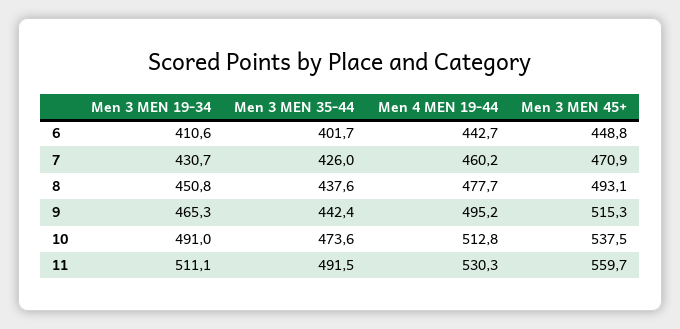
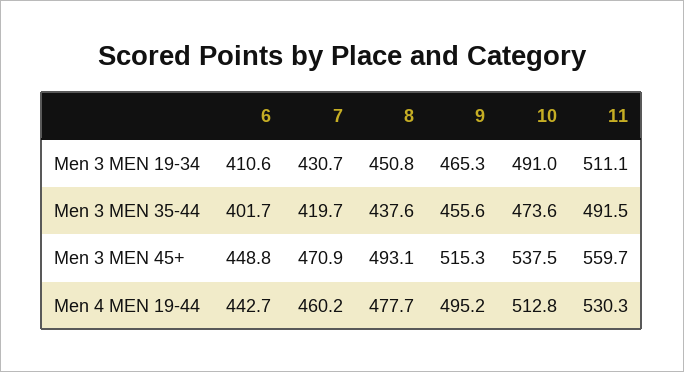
Men 3 MEN 35-44, 7: 426 -> 419.7
Men 3 MEN 35-44, 9: 442.4 -> 455.6

